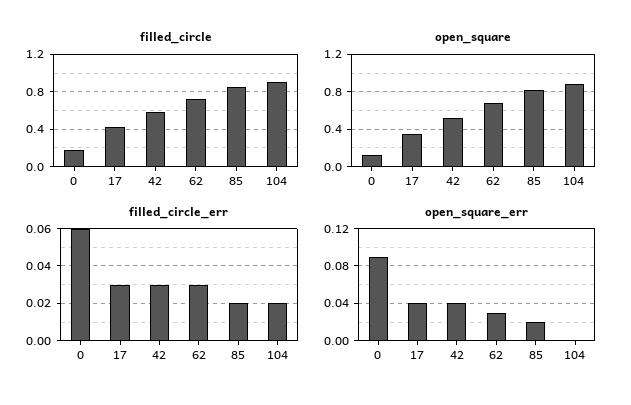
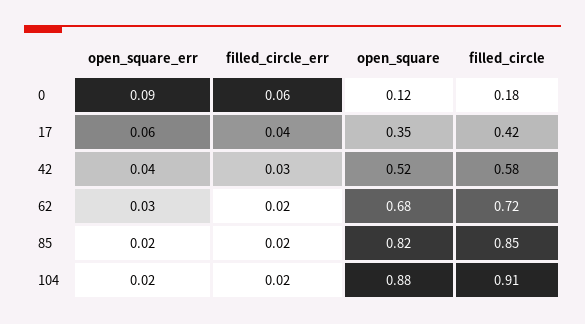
filled_circle_err, 17: 0.03 -> 0.04
filled_circle_err, 62: 0.03 -> 0.02
open_square_err, 17: 0.04 -> 0.06
open_square_err, 104: 0 -> 0.02

